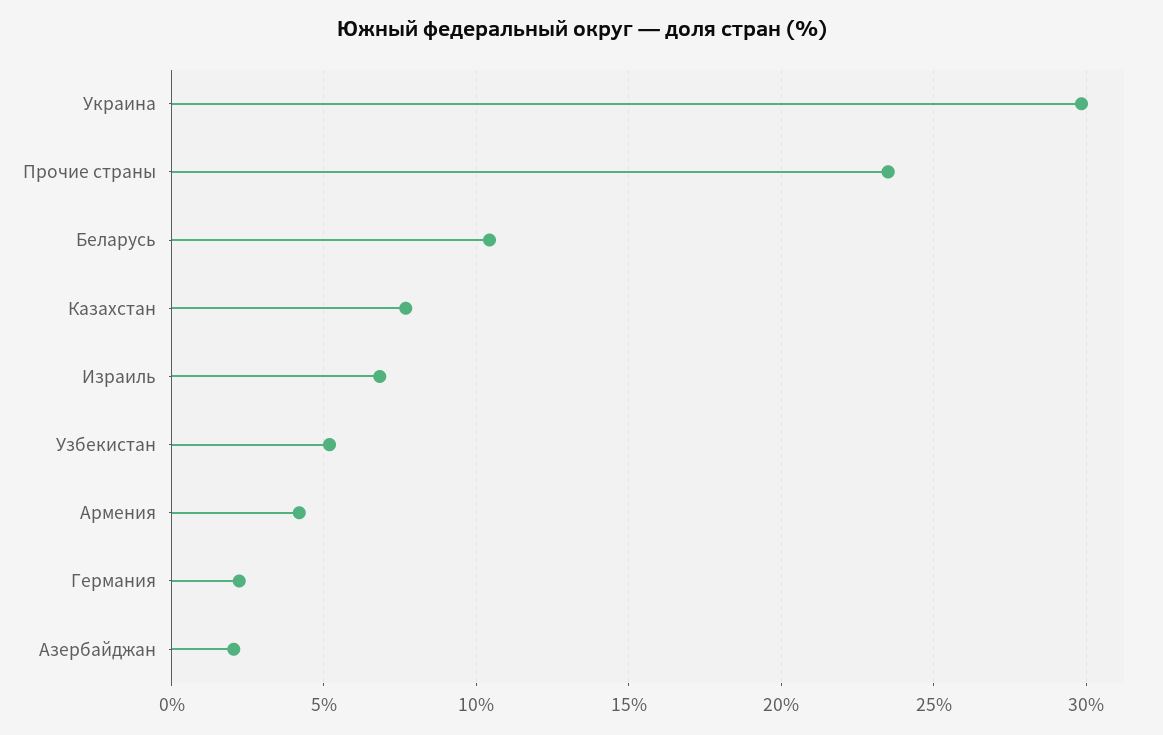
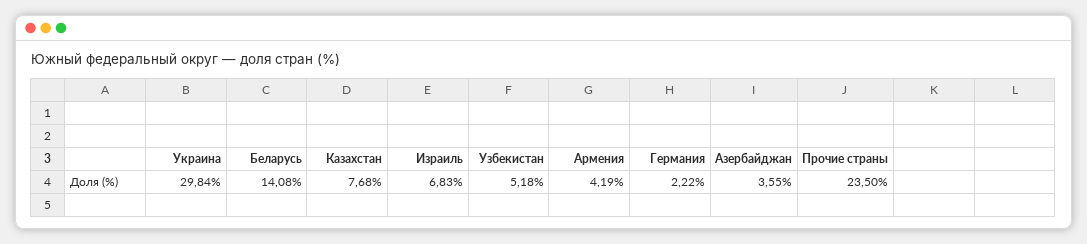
Беларусь: 10.5 -> 14.08
Азербайджан: 2 -> 3.55

